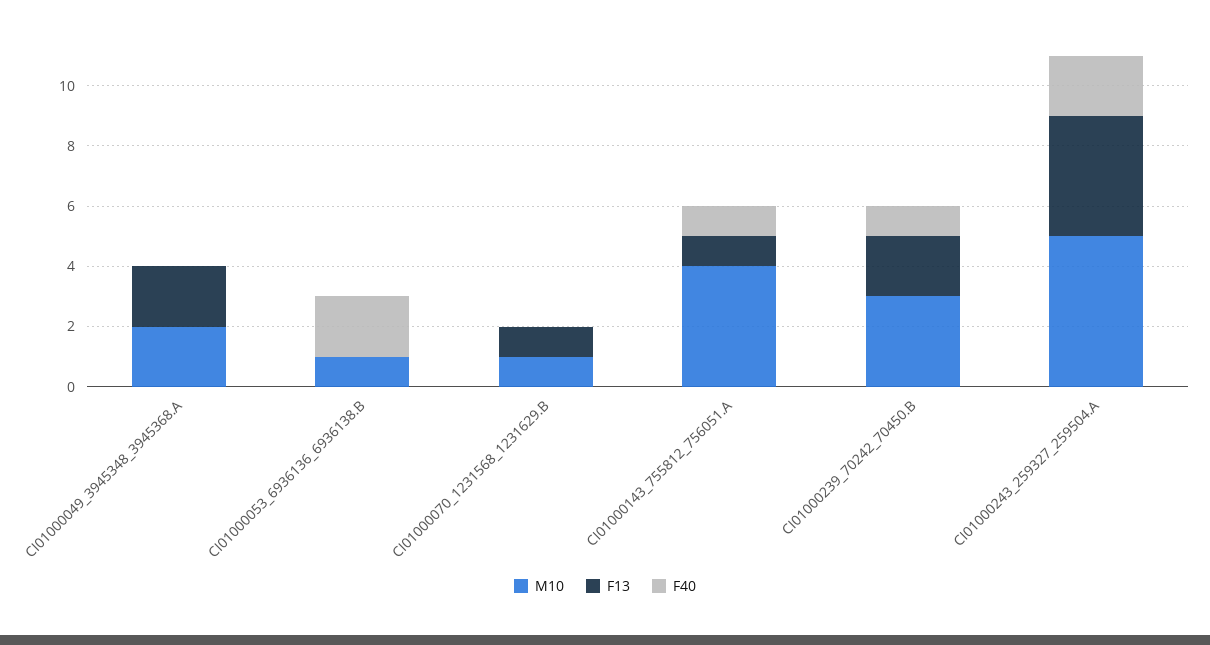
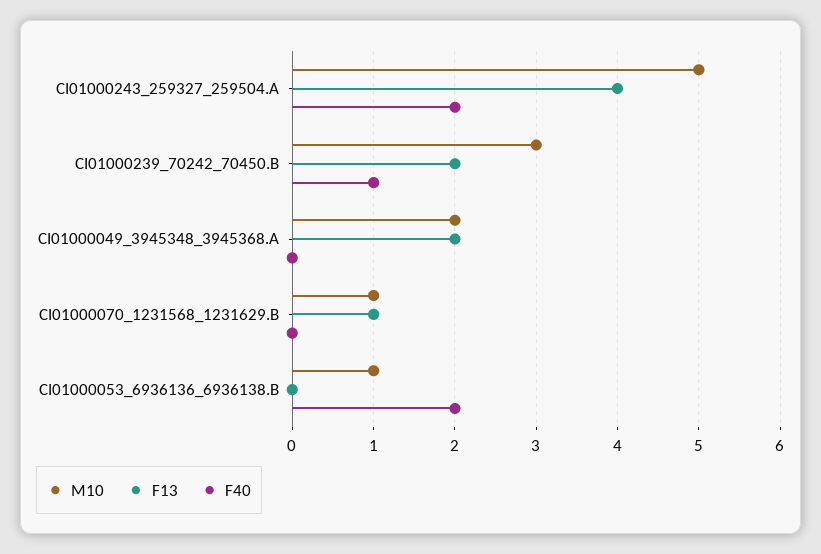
M10, CI01000143_755812_756051.A: 4 -> none
F13, CI01000143_755812_756051.A: 1 -> none
F40, CI01000143_755812_756051.A: 1 -> none

